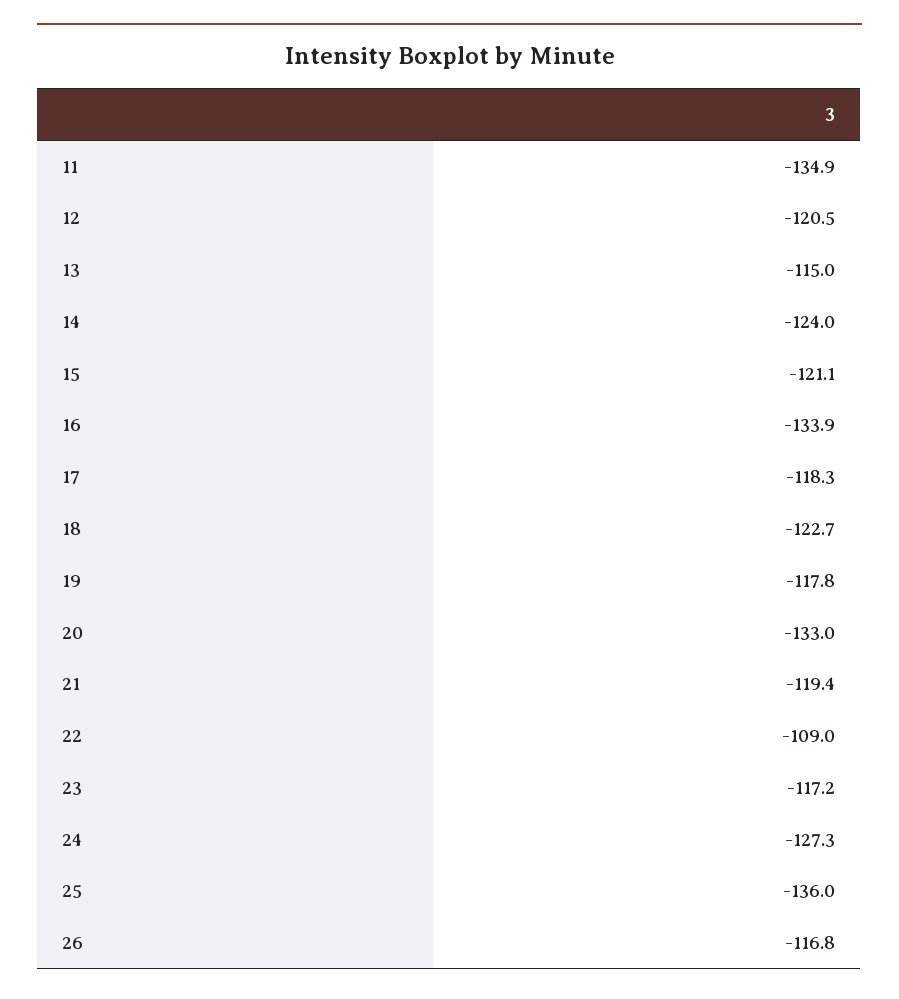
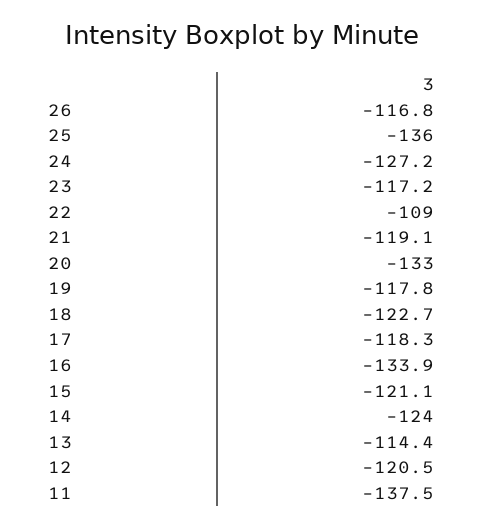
11: -134.9 -> -137.5
13: -115 -> -114.4
21: -119.4 -> -119.1
24: -127.3 -> -127.2

